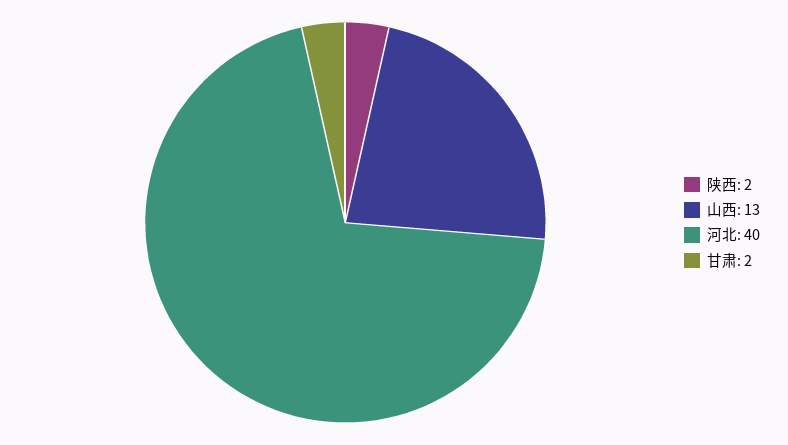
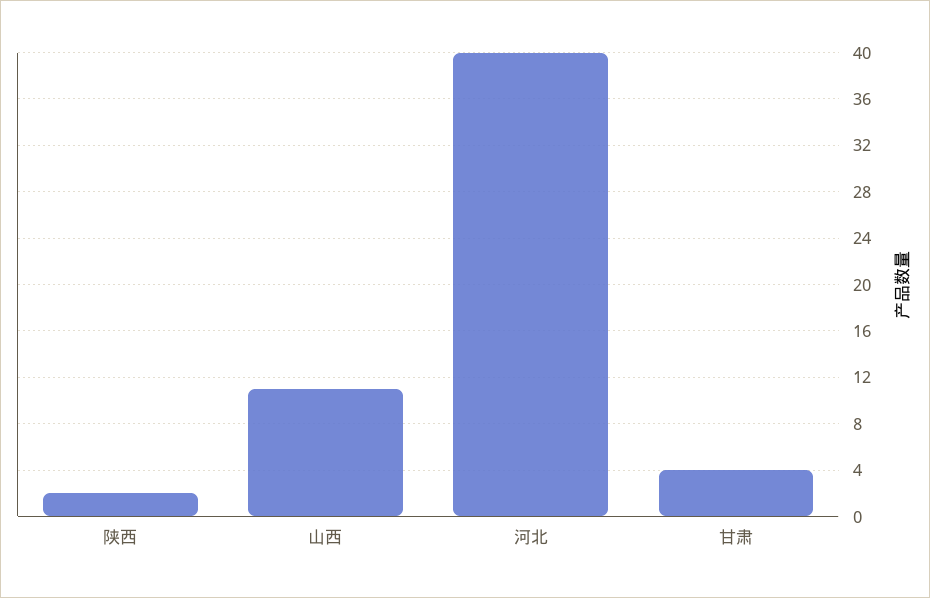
山西: 13 -> 11
甘肃: 2 -> 4

